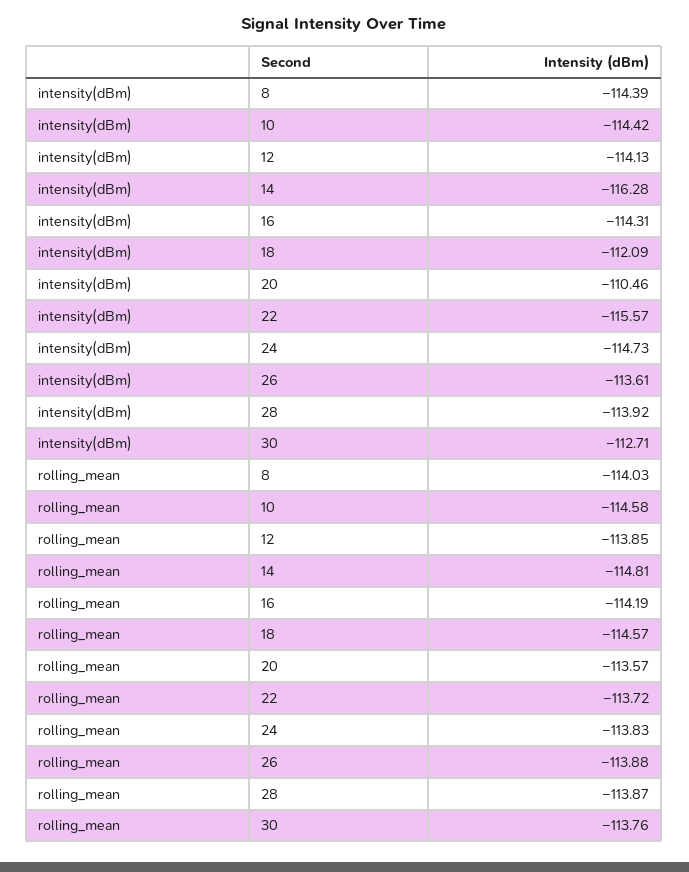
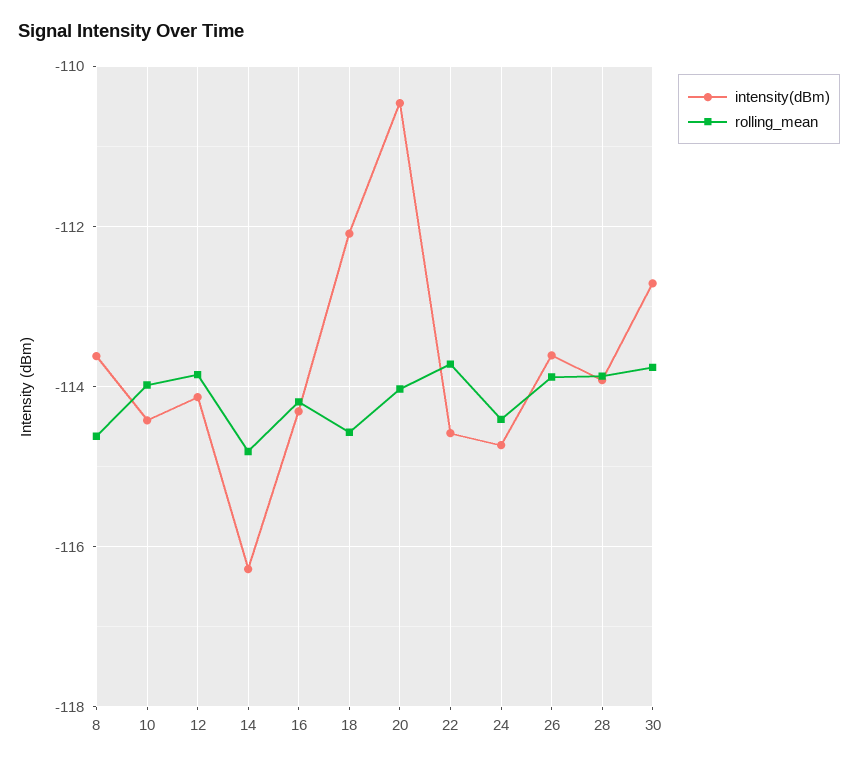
intensity(dBm), 8: -114.39 -> -113.6
intensity(dBm), 22: -115.57 -> -114.6
rolling_mean, 8: -114.03 -> -114.6
rolling_mean, 10: -114.58 -> -114
rolling_mean, 20: -113.57 -> -114
rolling_mean, 24: -113.83 -> -114.4

